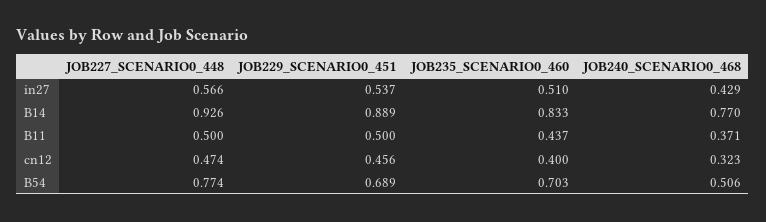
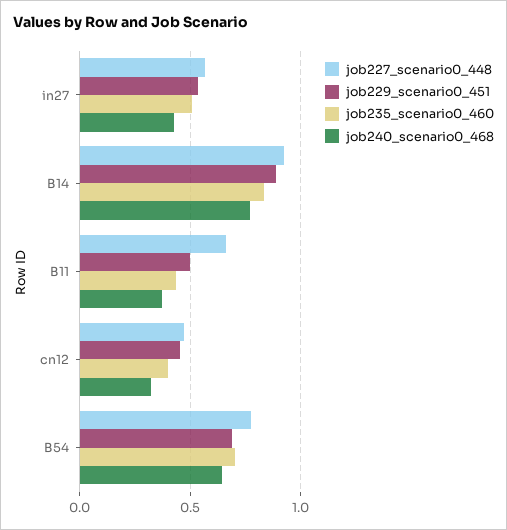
JOB227_SCENARIO0_448, B11: 0.5 -> 0.65
JOB240_SCENARIO0_468, B54: 0.506 -> 0.65

